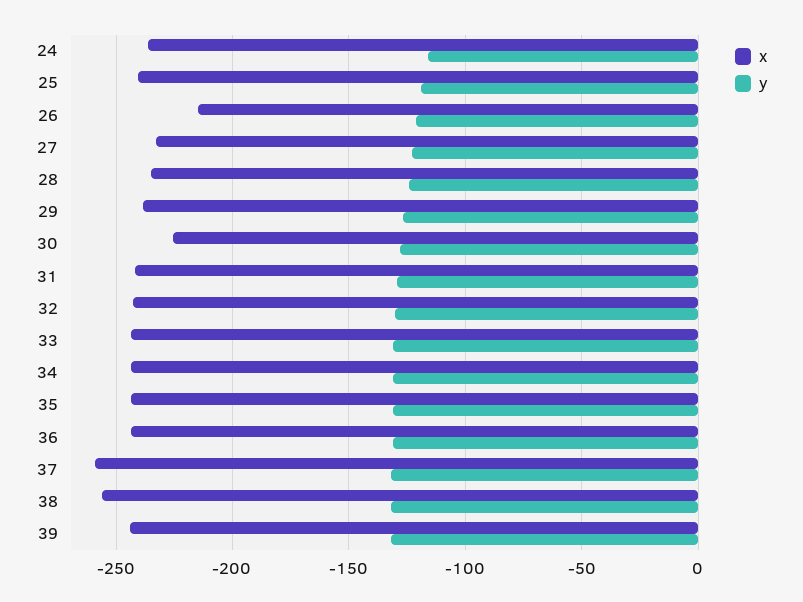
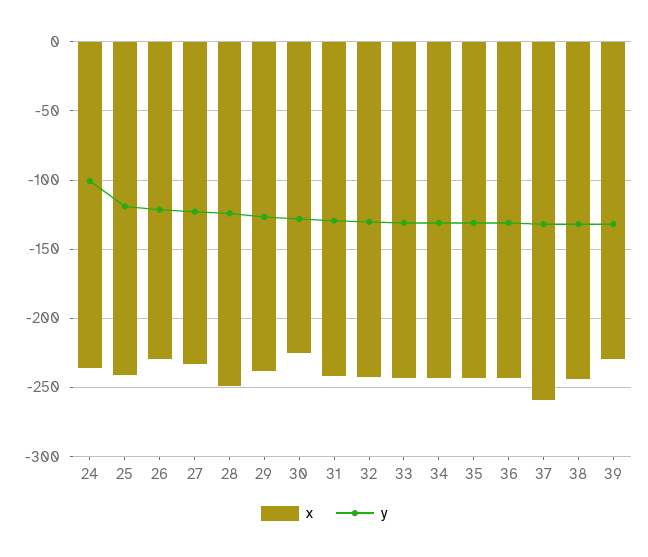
y, 24: -115 -> -100
x, 26: -215 -> -230
x, 28: -235 -> -250
x, 38: -255 -> -245
x, 39: -245 -> -230

